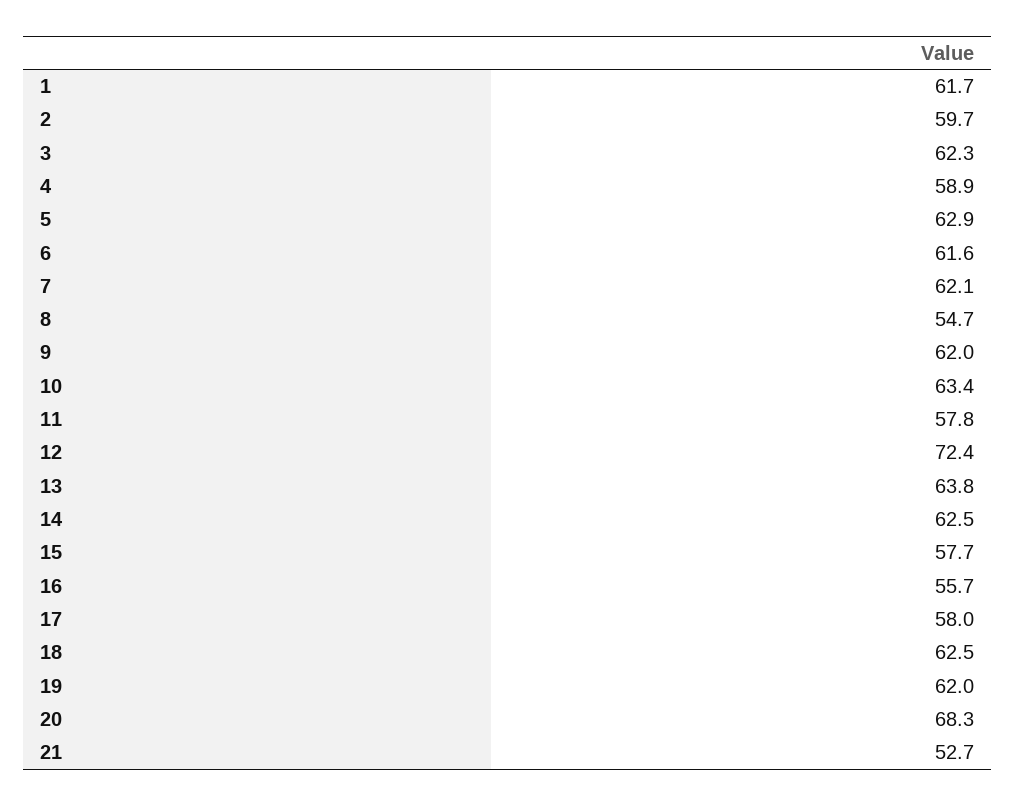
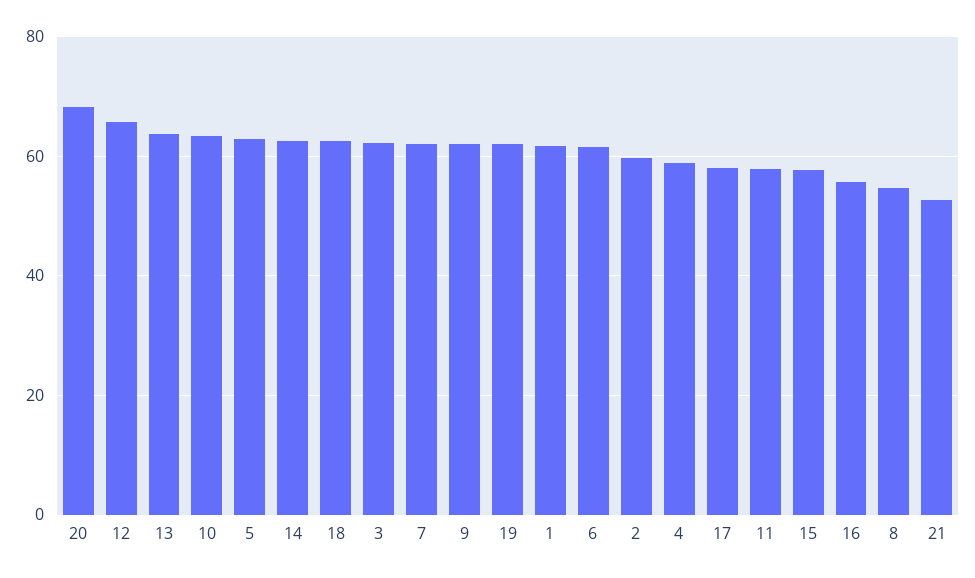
12: 72.4 -> 66

